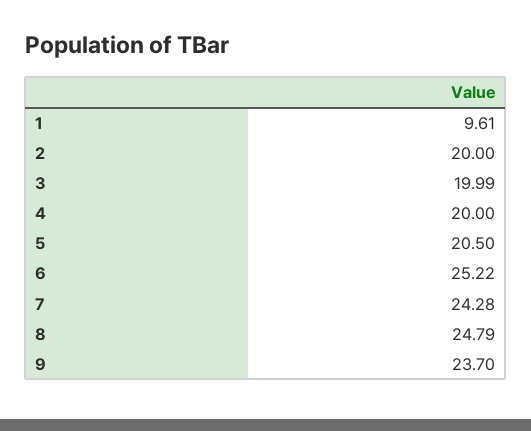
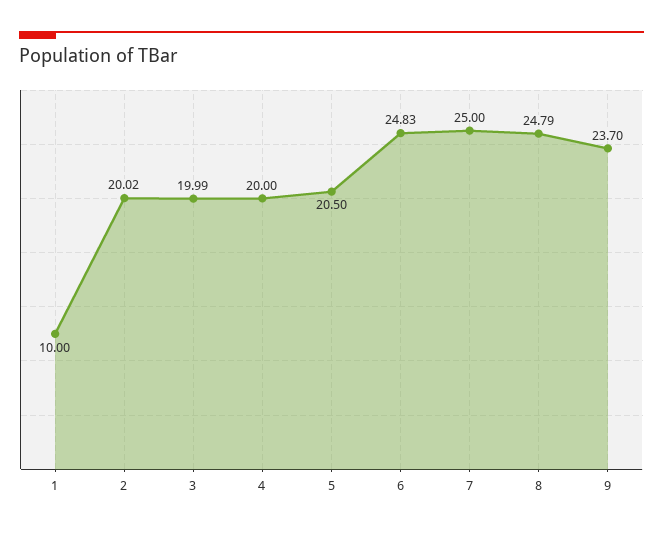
1: 9.61 -> 10
2: 20 -> 20.02
6: 25.22 -> 24.83
7: 24.28 -> 25

